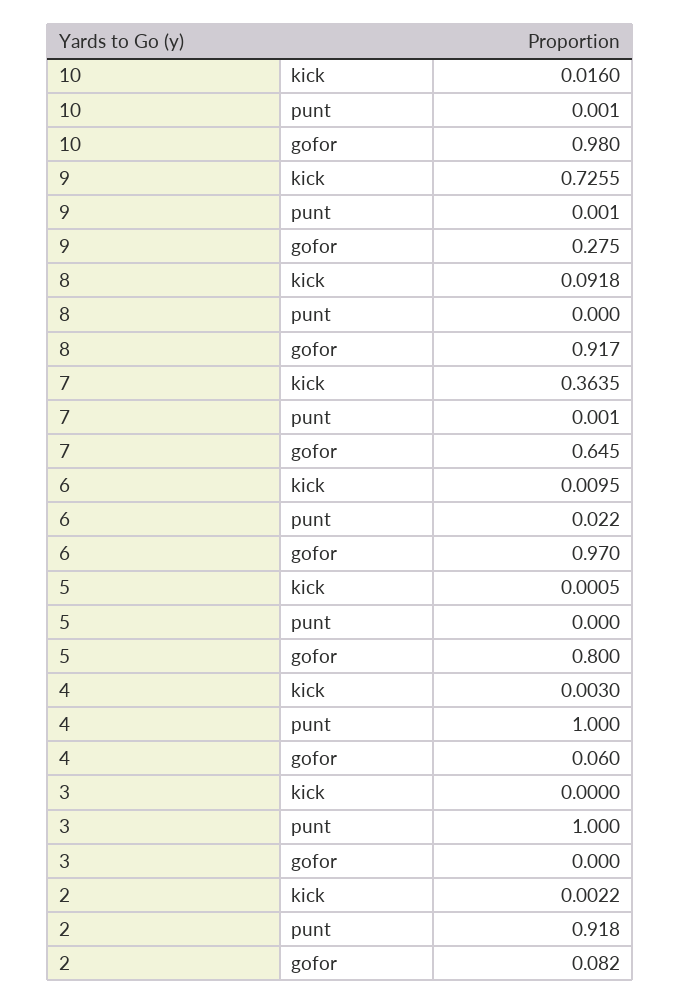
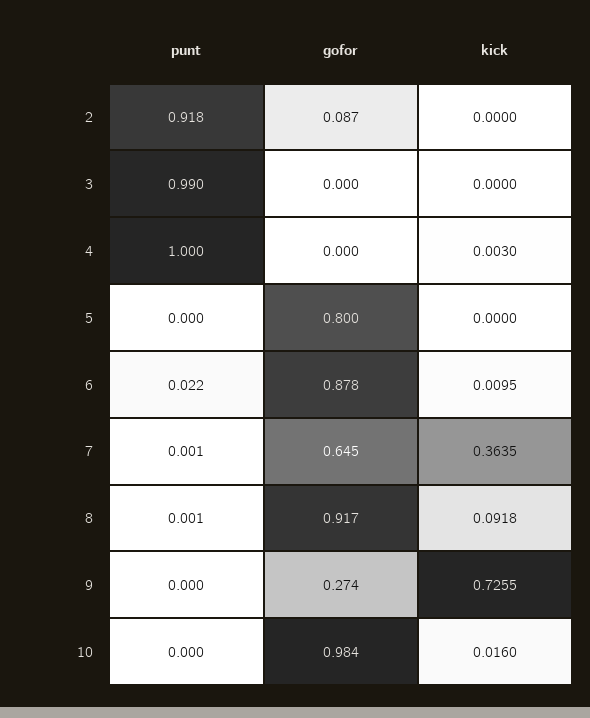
10, punt: 0.001 -> 0
10, gofor: 0.98 -> 0.984
9, punt: 0.001 -> 0
9, gofor: 0.275 -> 0.274
8, punt: 0 -> 0.001
6, gofor: 0.97 -> 0.878
5, kick: 0.0005 -> 0
4, gofor: 0.06 -> 0
3, punt: 1 -> 0.99
2, kick: 0.0022 -> 0
2, gofor: 0.082 -> 0.087

